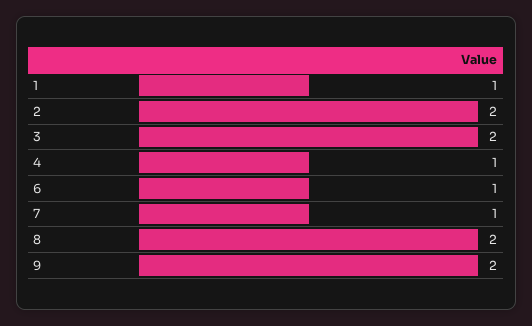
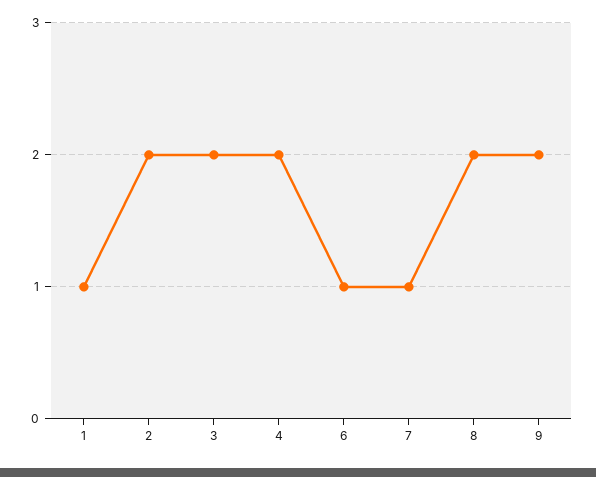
4: 1 -> 2

